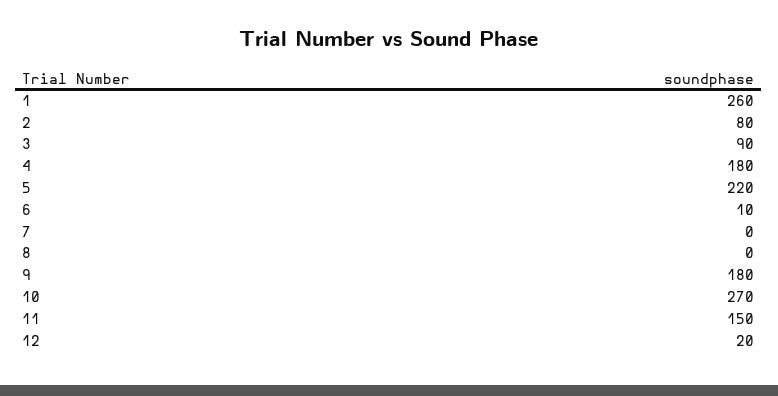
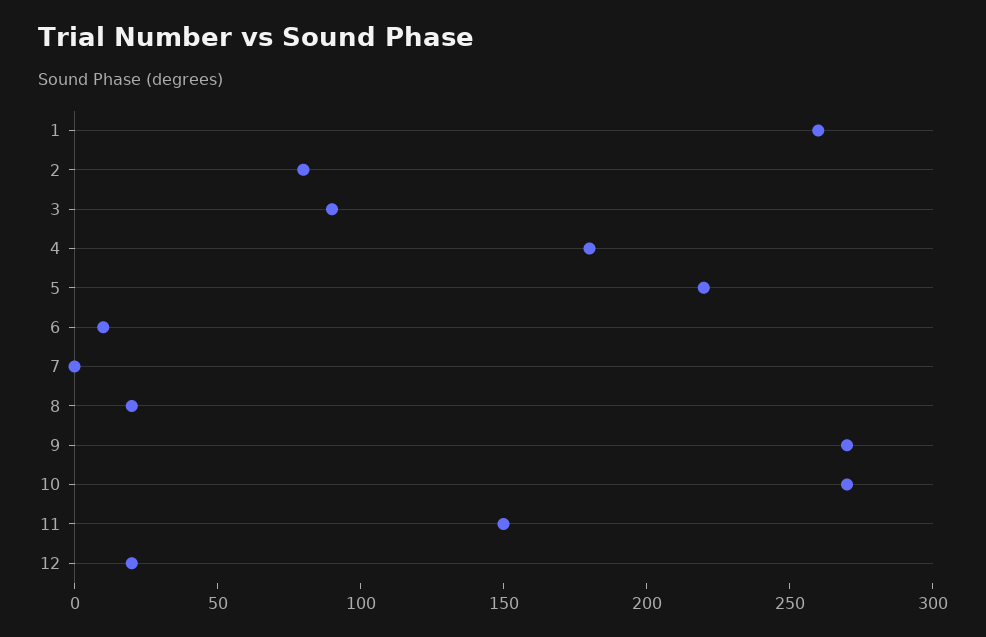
8: 0 -> 20
9: 180 -> 270

